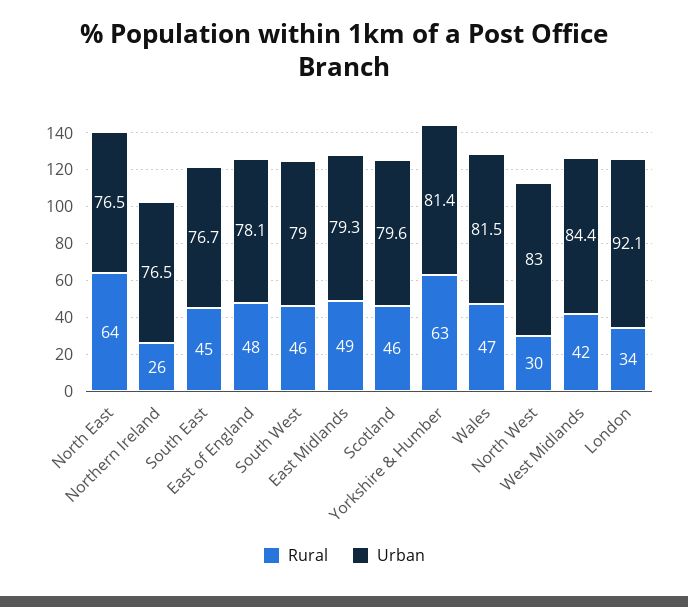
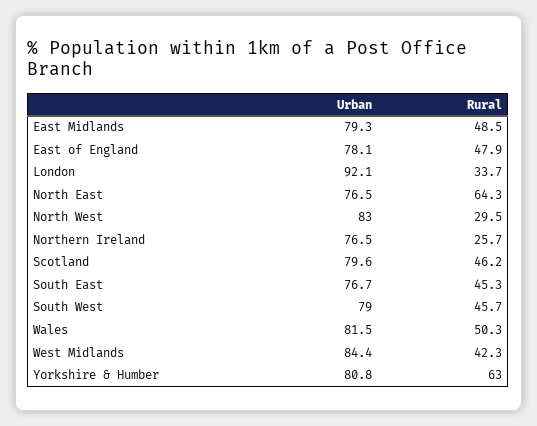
Urban, Yorkshire & Humber: 81.4 -> 80.8
Rural, Wales: 47 -> 50.3

